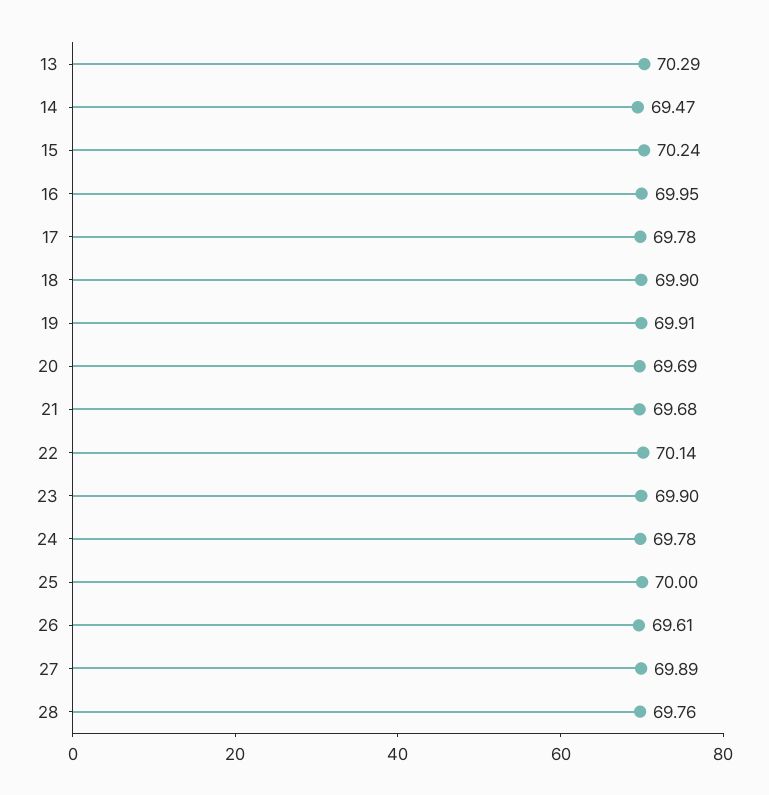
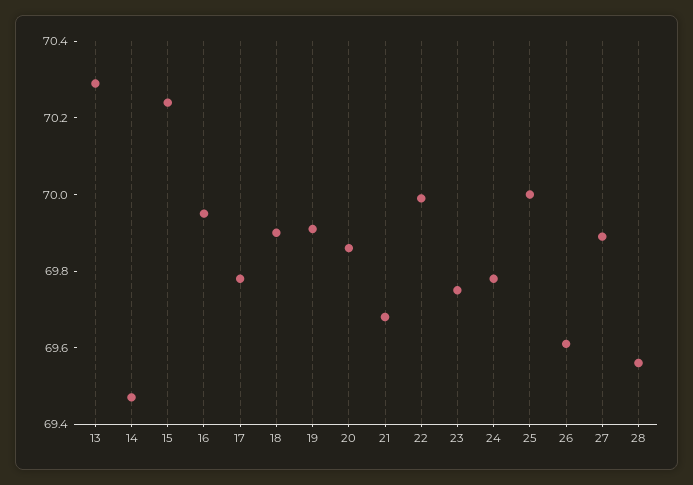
20: 69.69 -> 69.85
22: 70.14 -> 70
23: 69.9 -> 69.75
28: 69.76 -> 69.55

